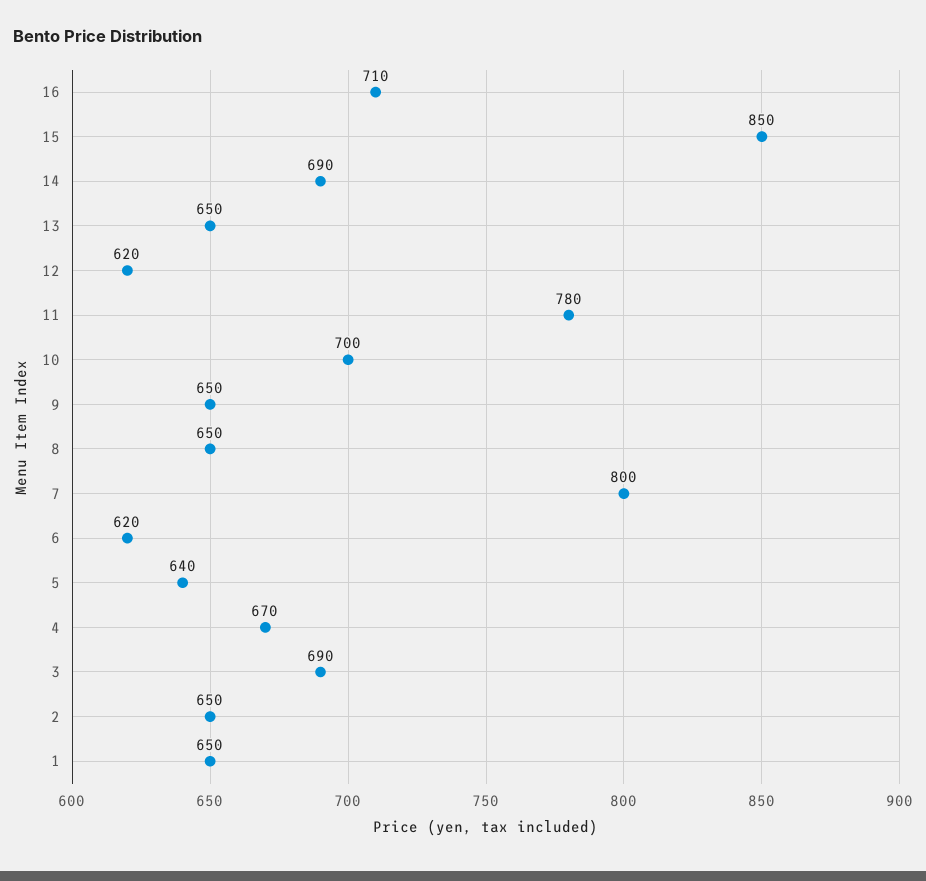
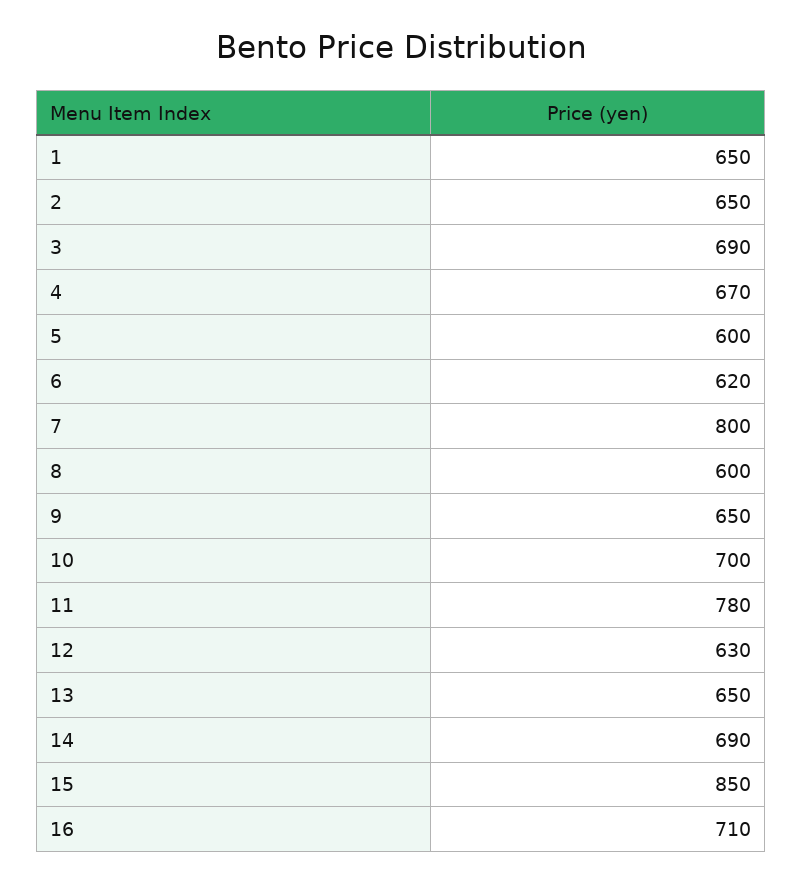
12: 620 -> 630
8: 650 -> 600
5: 640 -> 600

